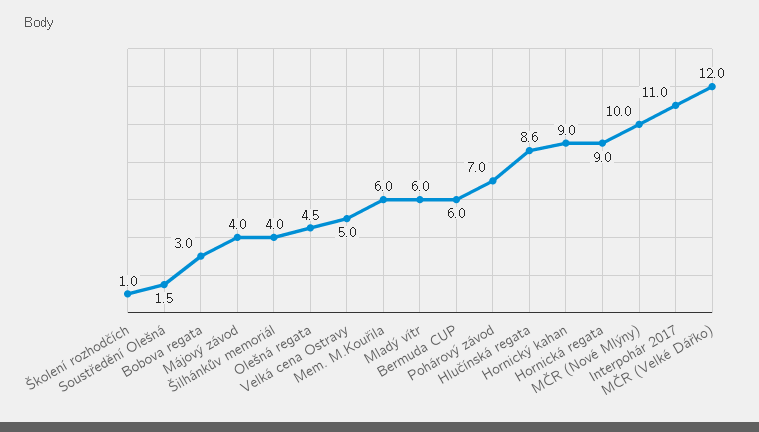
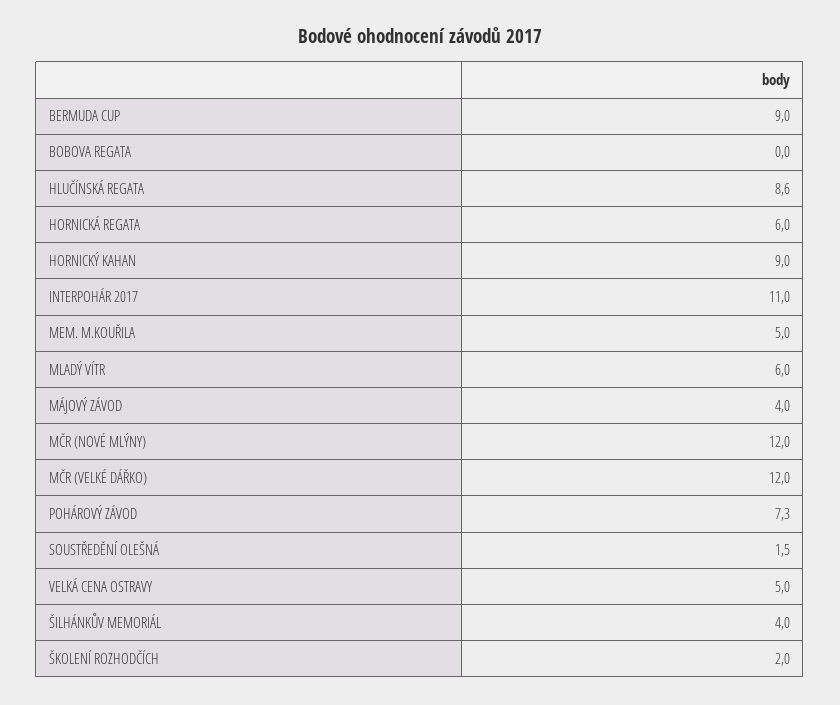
Školení rozhodčích: 1 -> 2
Bobova regata: 3 -> 0
Olešná regata: 4.5 -> none
Mem. M.Kouřila: 6 -> 5
Bermuda CUP: 6 -> 9
Pohárový závod: 7 -> 7.3
Hornická regata: 9 -> 6
MČR (Nové Mlýny): 10 -> 12

